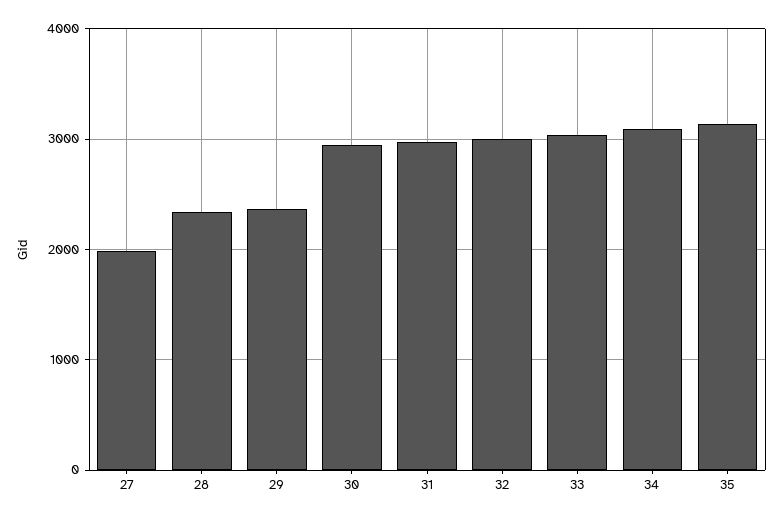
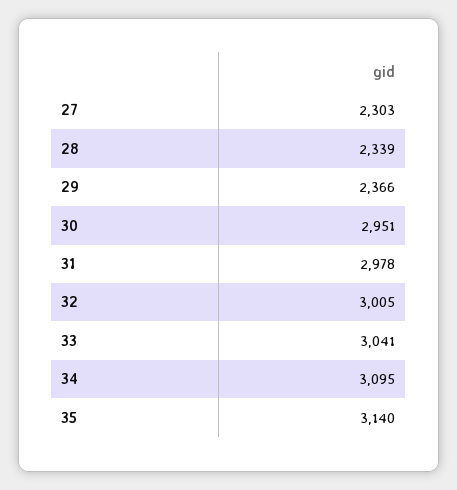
27: 2000 -> 2303

